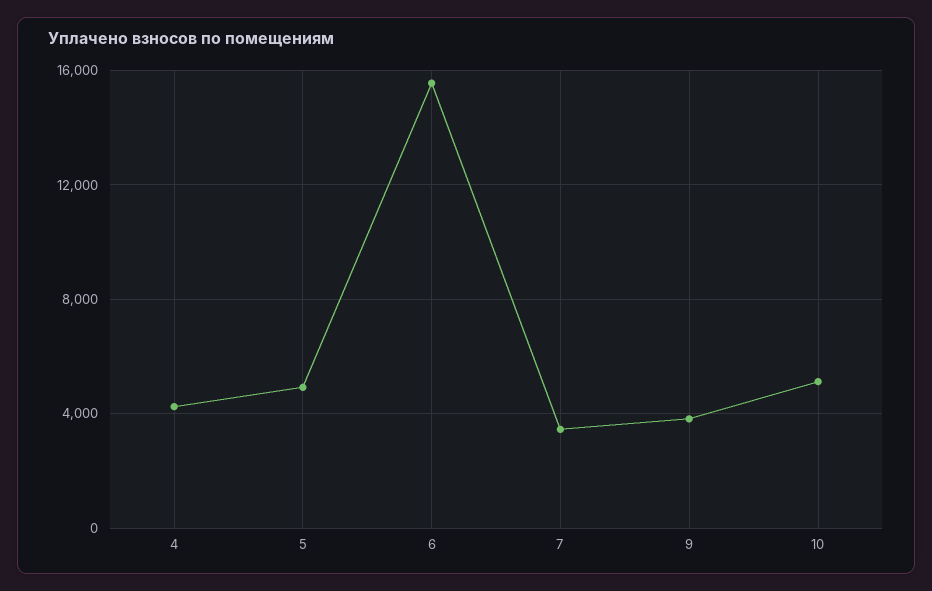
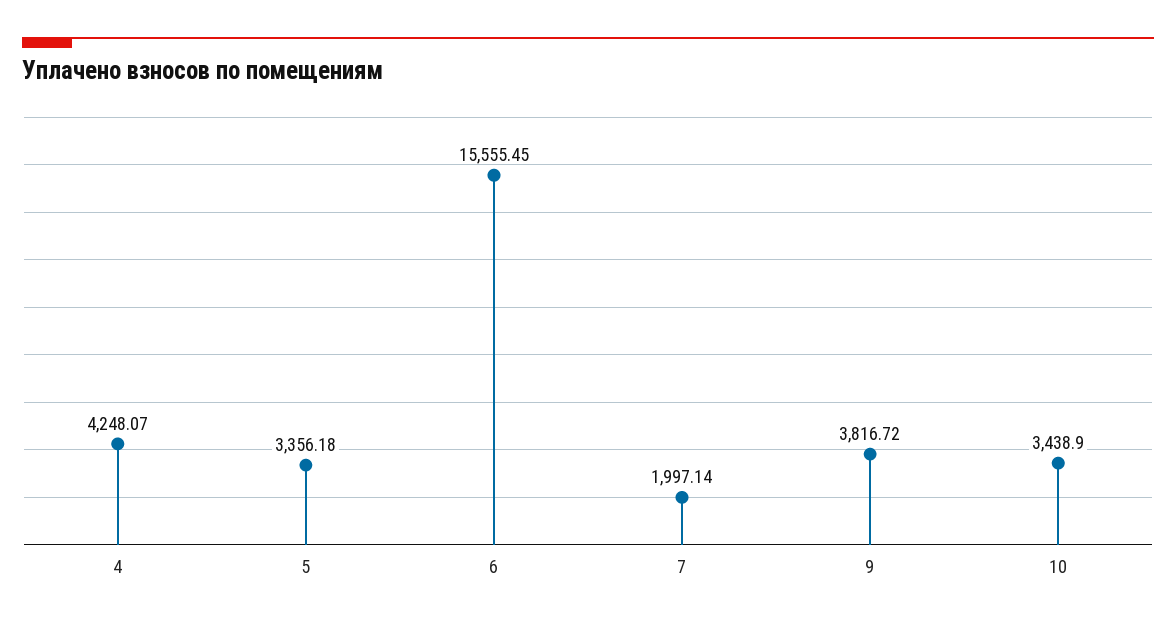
5: 5000 -> 3356.18
7: 3500 -> 1997.14
10: 5000 -> 3438.9

